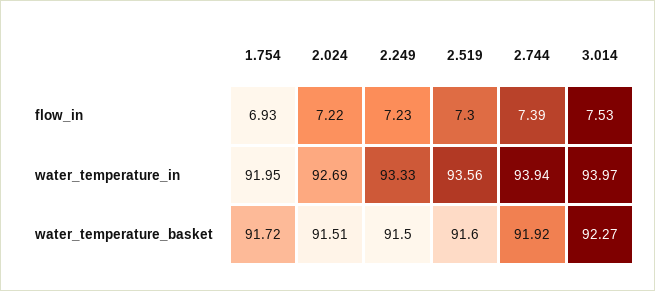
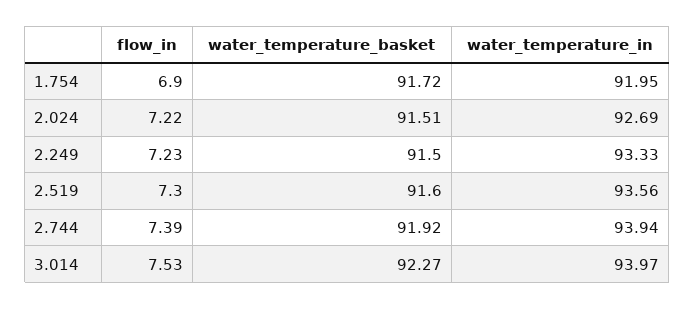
1.754, flow_in: 6.93 -> 6.9

